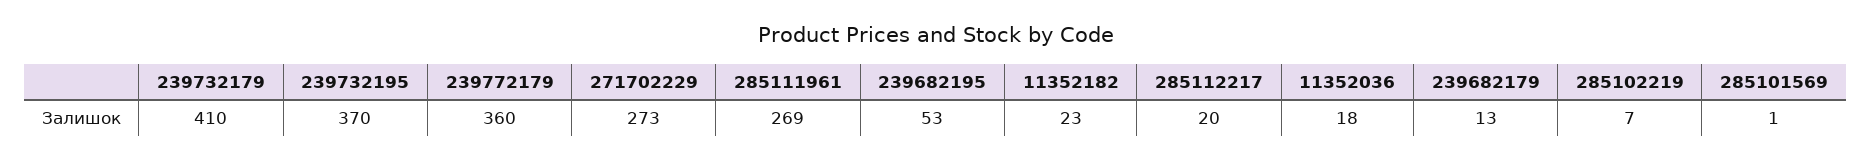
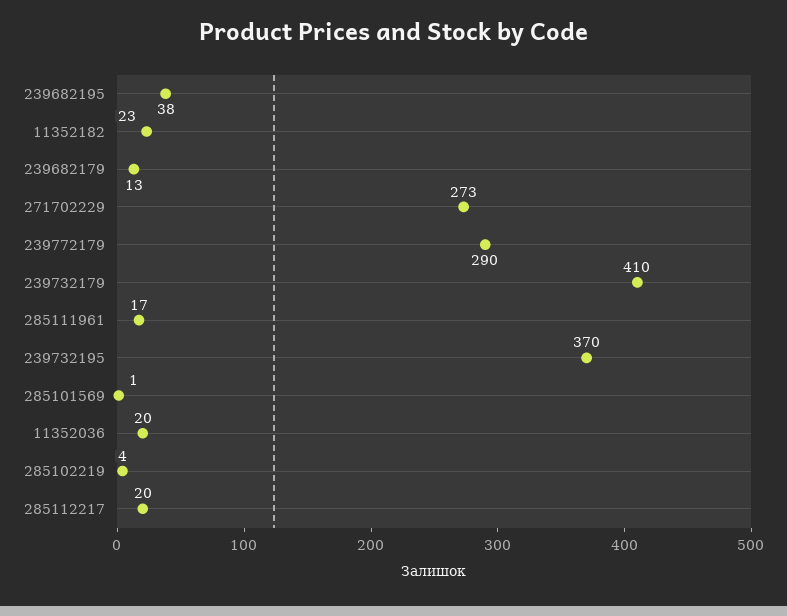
239772179: 360 -> 290
285111961: 269 -> 17
239682195: 53 -> 38
11352036: 18 -> 20
285102219: 7 -> 4

